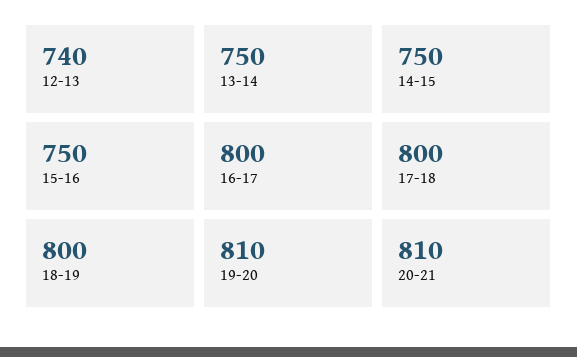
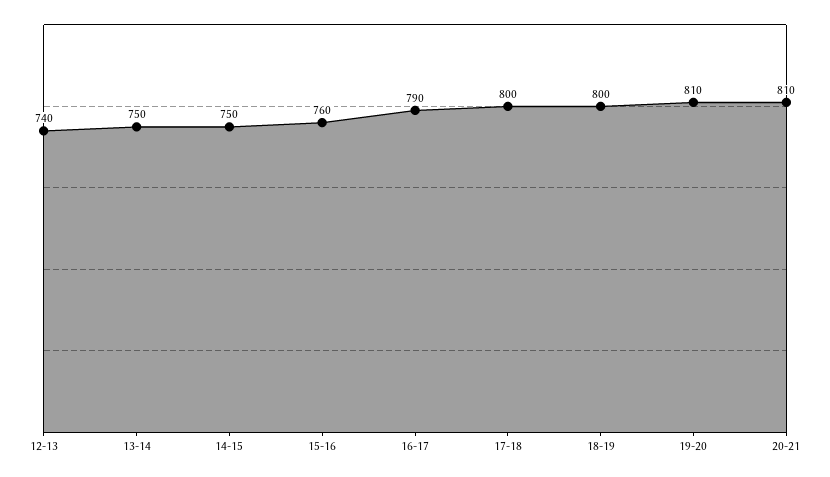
15-16: 750 -> 760
16-17: 800 -> 790

